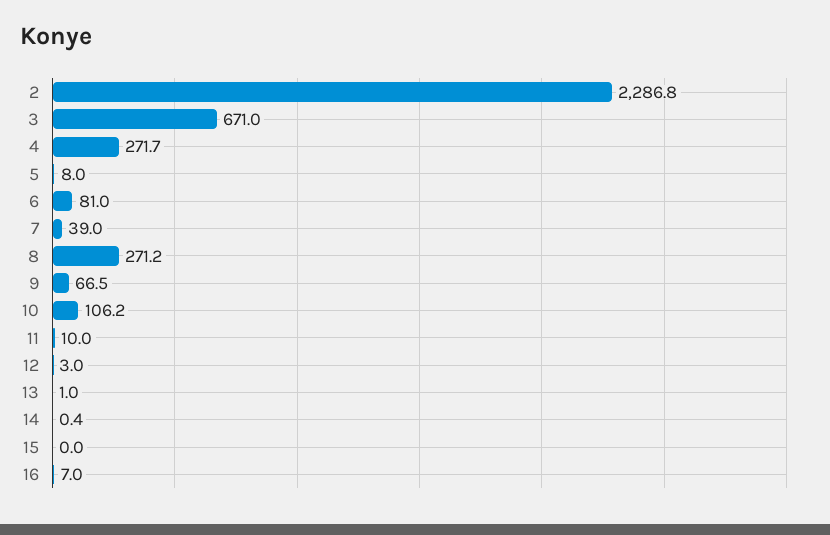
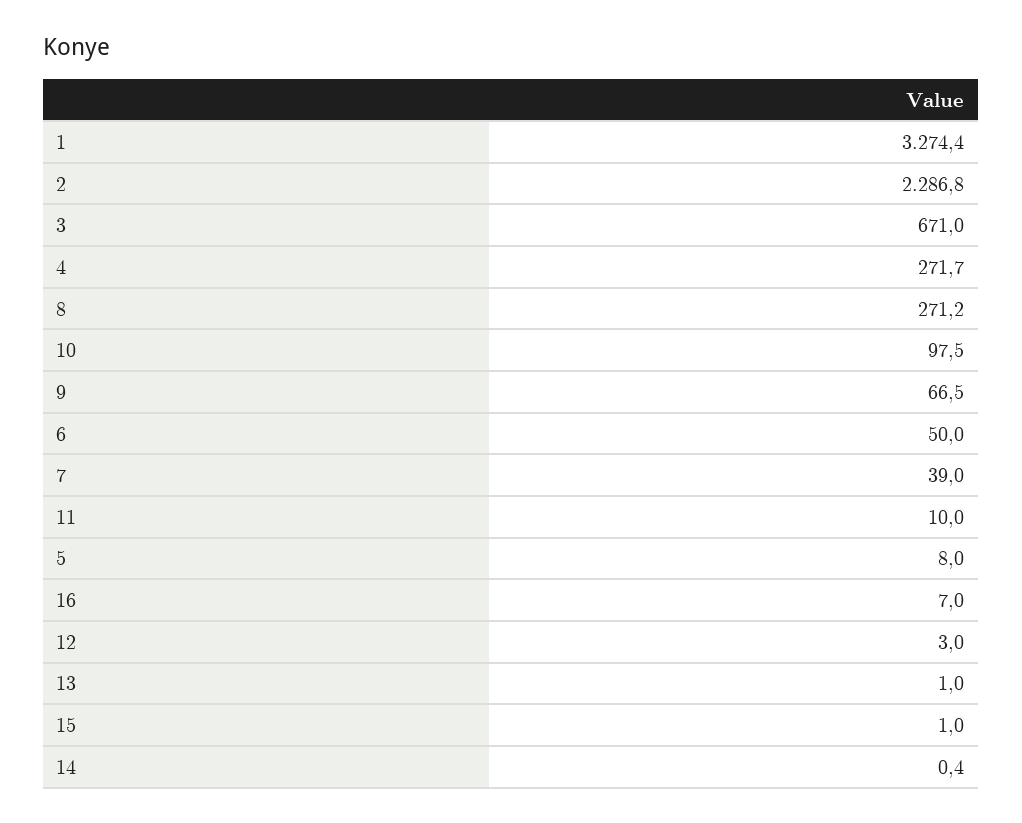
6: 81 -> 50
10: 106.2 -> 97.5
15: 0 -> 1
1: none -> 3274.4

